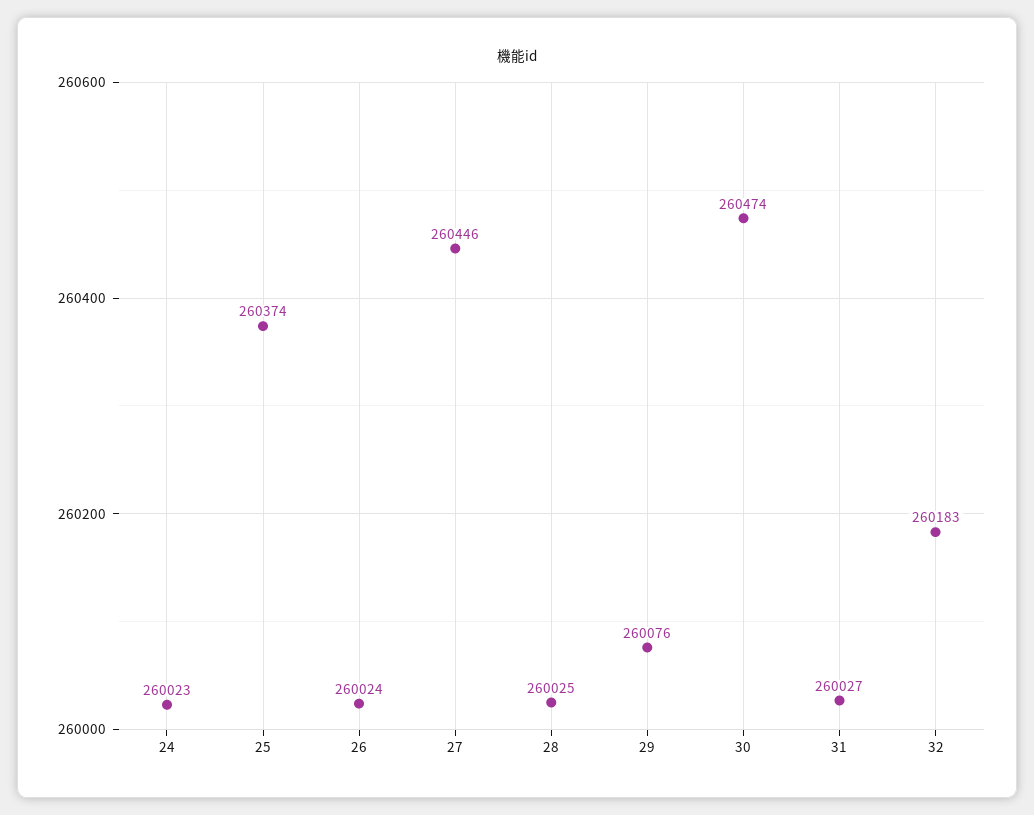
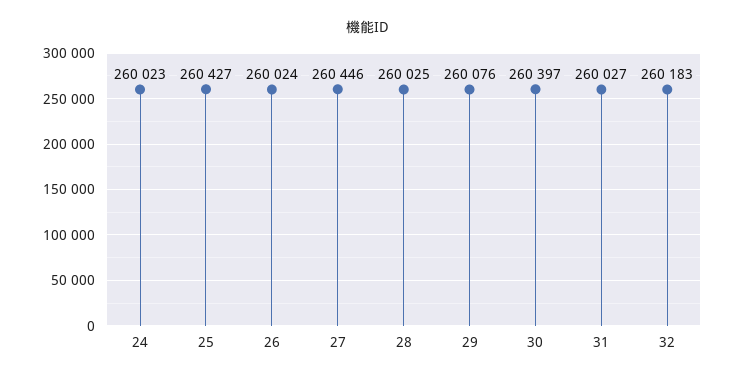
25: 260374 -> 260427
30: 260474 -> 260397

